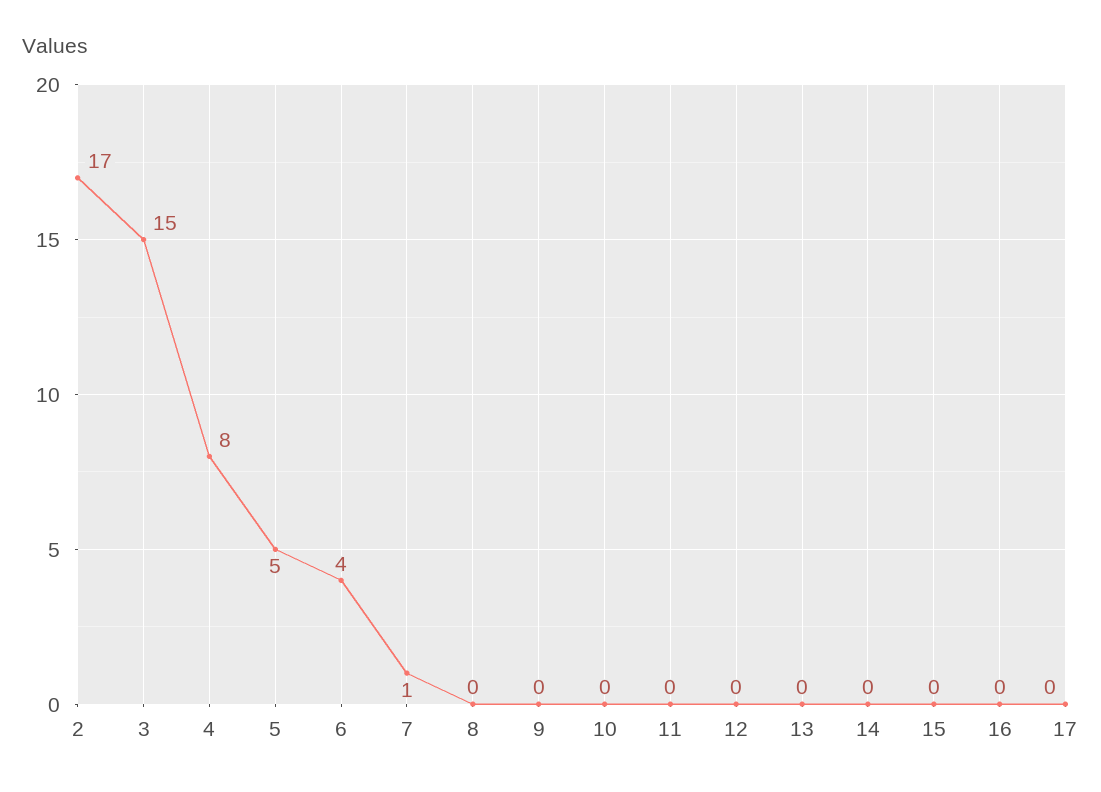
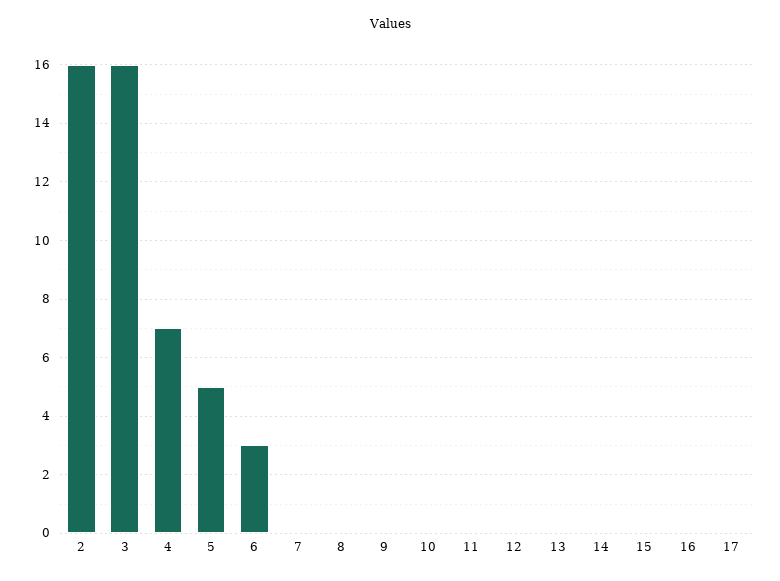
2: 17 -> 16
3: 15 -> 16
4: 8 -> 7
6: 4 -> 3
7: 1 -> 0

